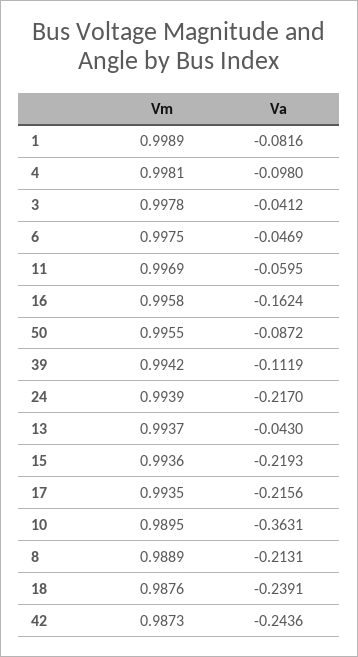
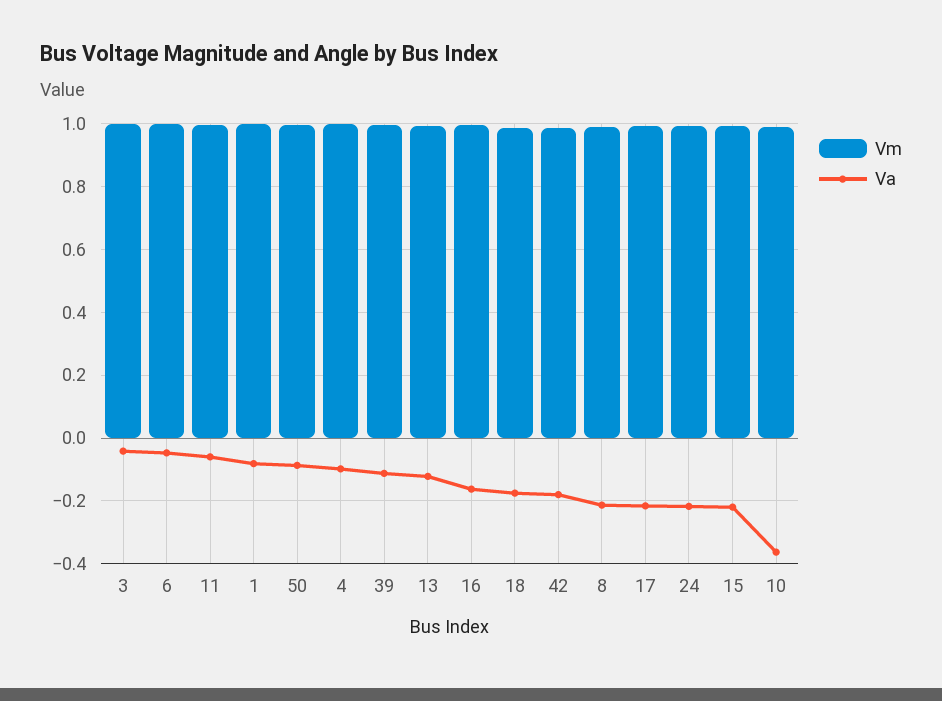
Va, 13: -0.043 -> -0.12
Va, 18: -0.2391 -> -0.18
Va, 42: -0.2436 -> -0.18

